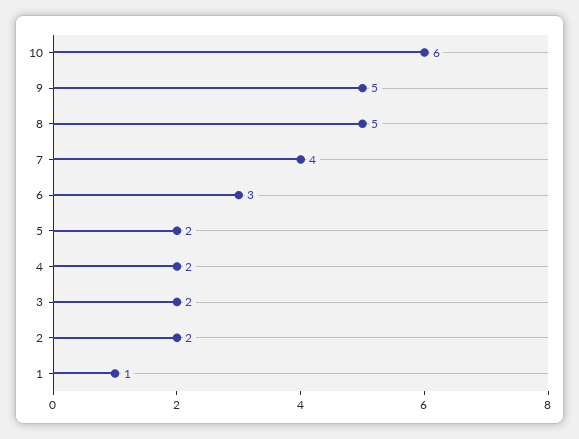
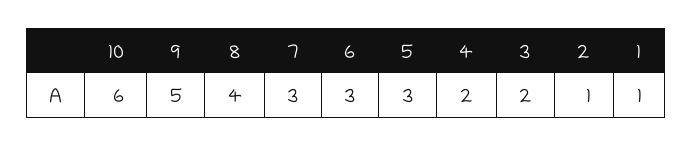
8: 5 -> 4
7: 4 -> 3
5: 2 -> 3
2: 2 -> 1

